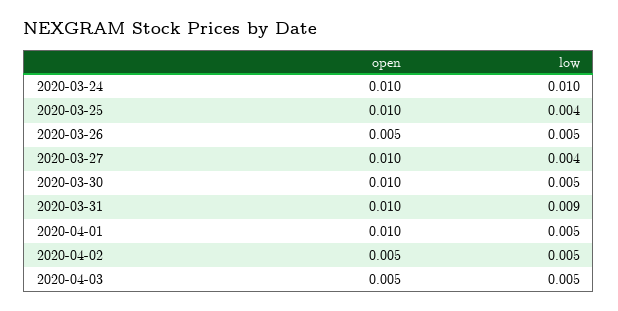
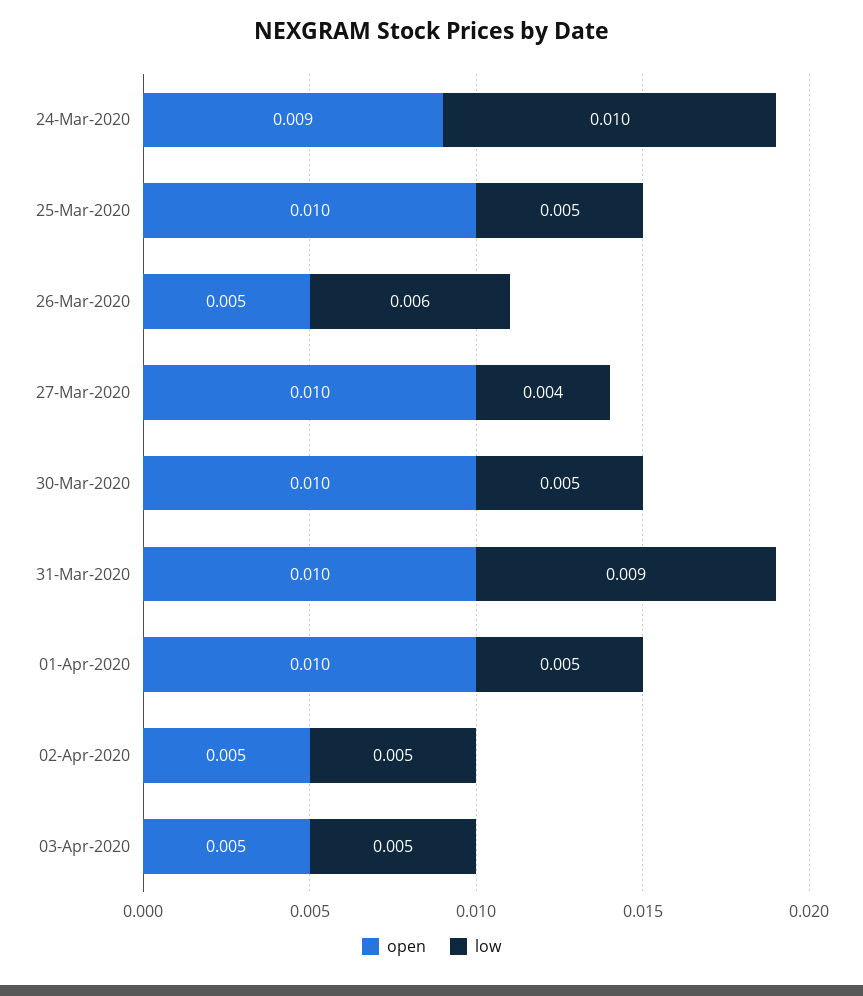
open, 2020-03-24: 0.01 -> 0.009
low, 2020-03-25: 0.004 -> 0.005
low, 2020-03-26: 0.005 -> 0.006

